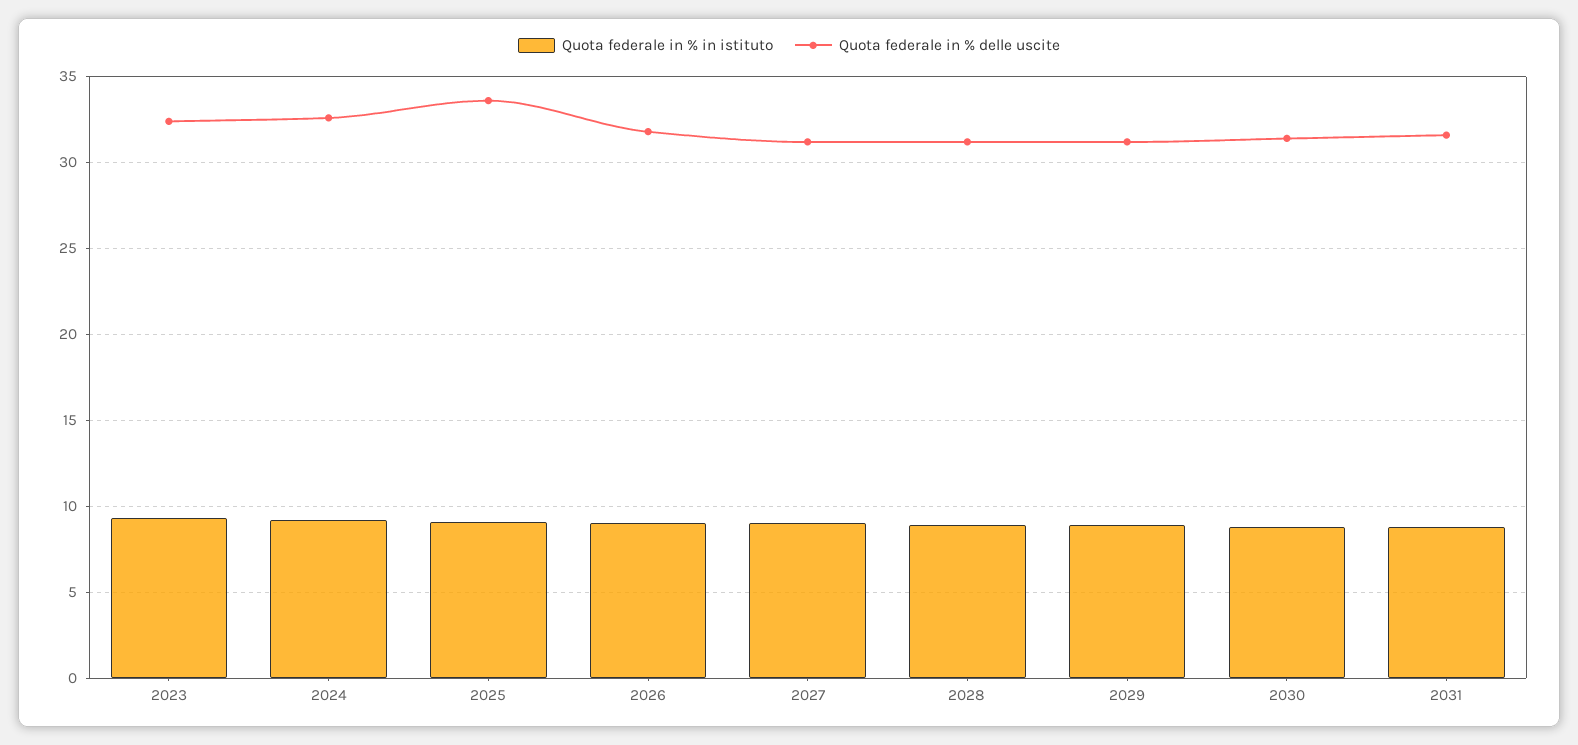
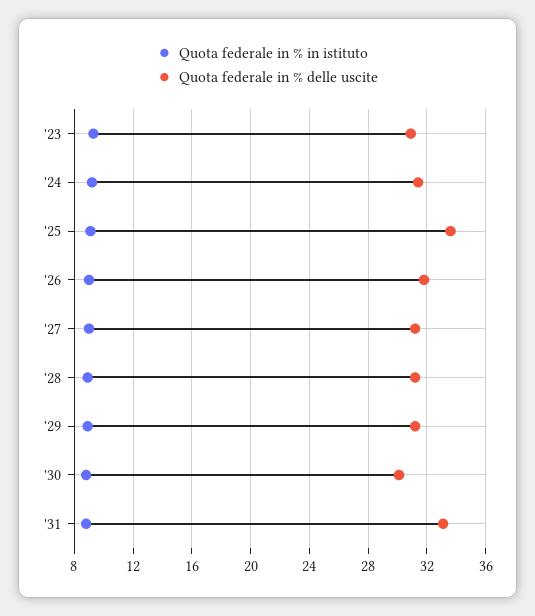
Quota federale in % delle uscite, 2023: 32.5 -> 31
Quota federale in % delle uscite, 2024: 32.5 -> 31.5
Quota federale in % delle uscite, 2030: 31.5 -> 30
Quota federale in % delle uscite, 2031: 31.5 -> 33

